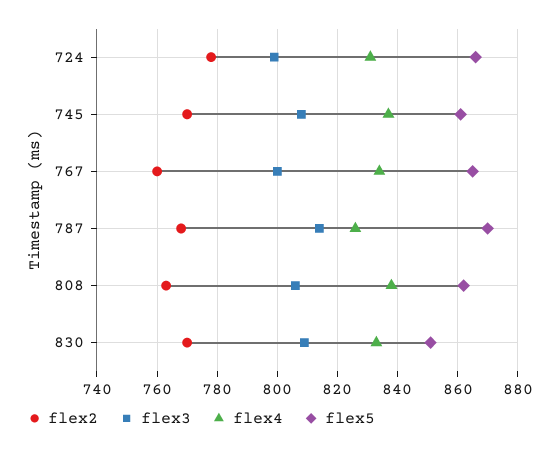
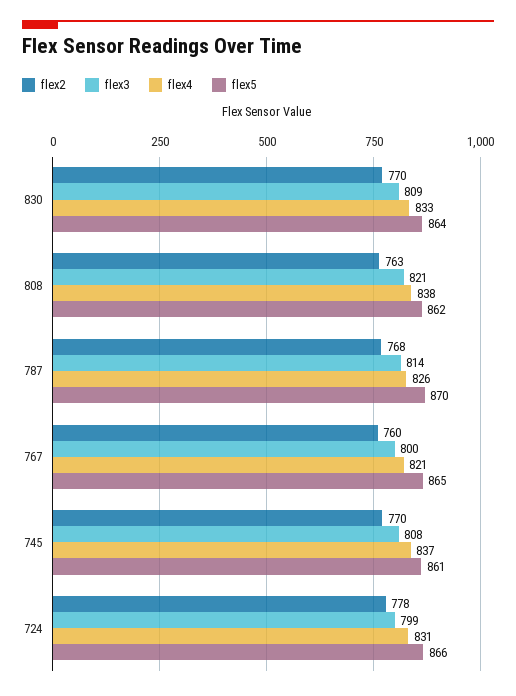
flex4, 767: 835 -> 821
flex3, 808: 805 -> 821
flex5, 830: 850 -> 864

